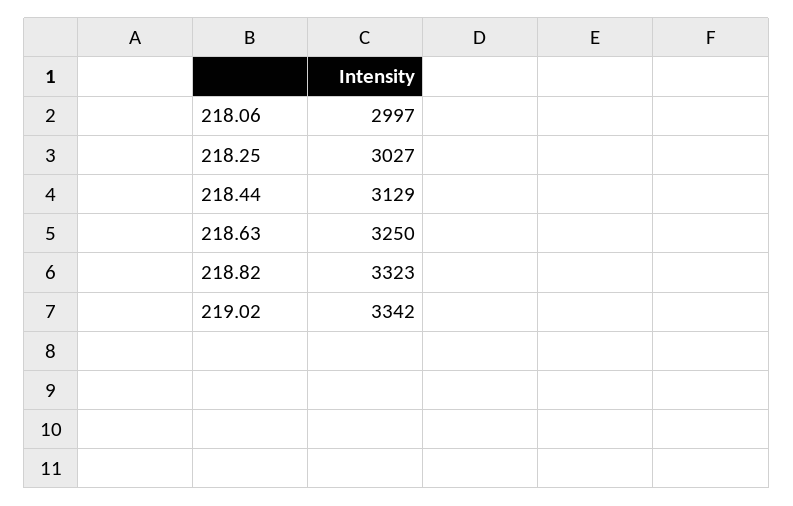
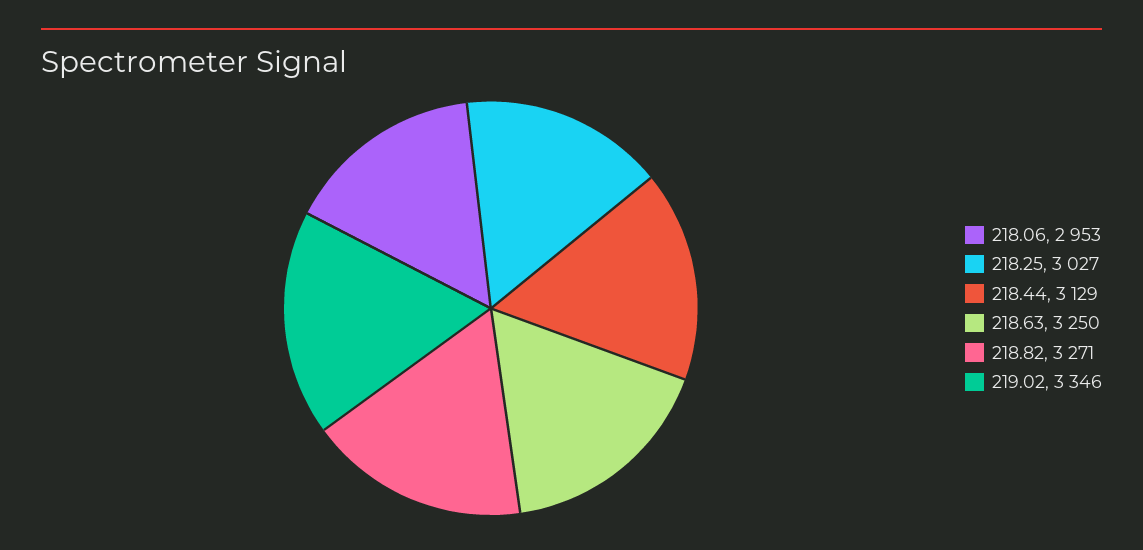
218.06: 2997 -> 2953
218.82: 3323 -> 3271
219.02: 3342 -> 3346

